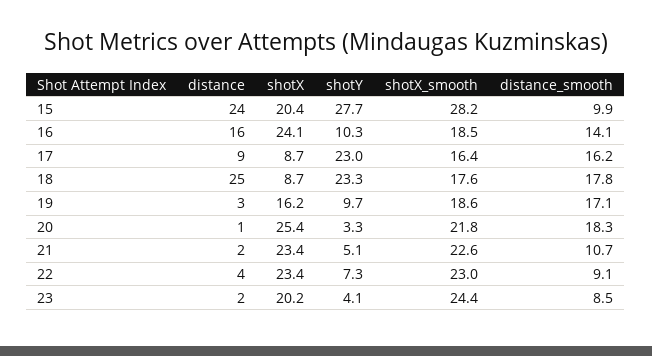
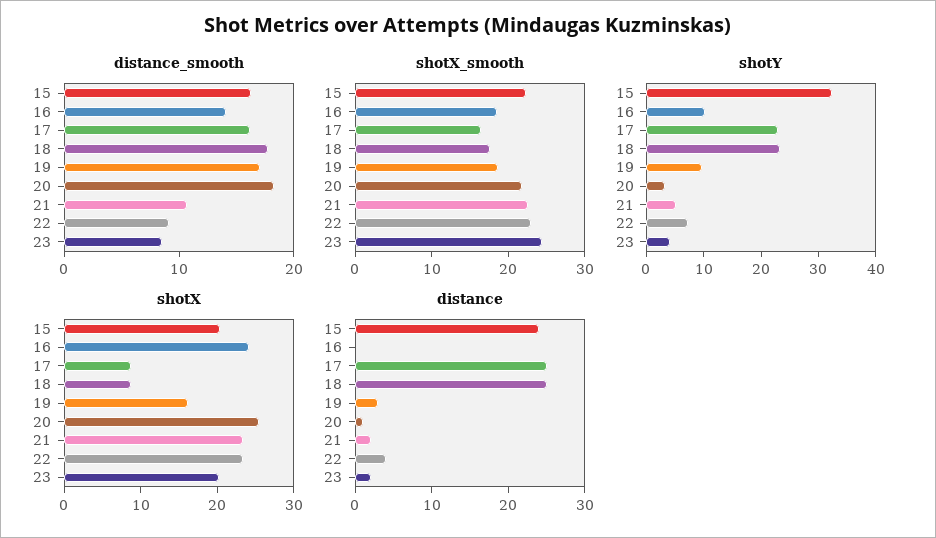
shotY, 15: 27.7 -> 32
shotX_smooth, 15: 28.2 -> 22
distance_smooth, 15: 9.9 -> 16
distance, 16: 16 -> 0
distance, 17: 9 -> 25

